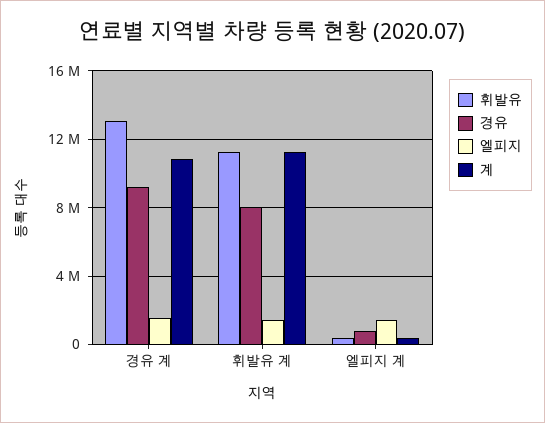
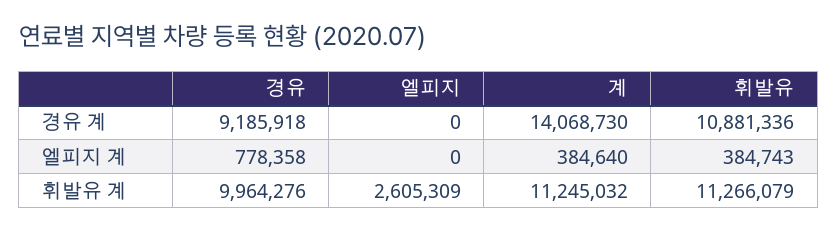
휘발유, 경유 계: 13000000 -> 10881336
엘피지, 경유 계: 1500000 -> 0
계, 경유 계: 11000000 -> 14068730
경유, 휘발유 계: 8000000 -> 9964276
엘피지, 휘발유 계: 1500000 -> 2605309
엘피지, 엘피지 계: 1500000 -> 0

